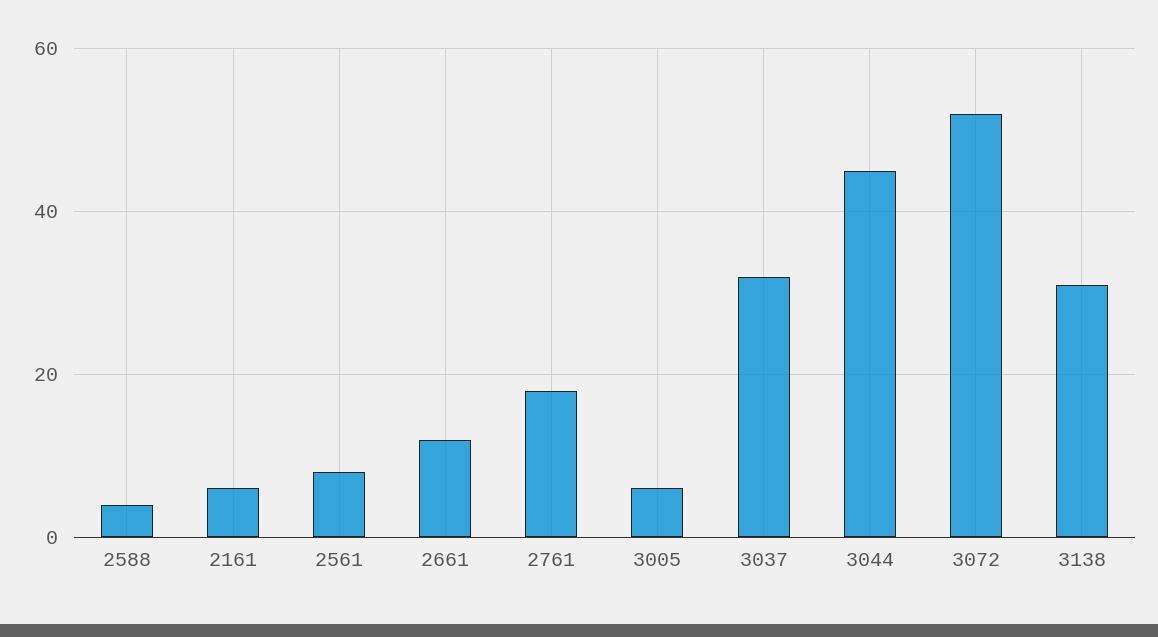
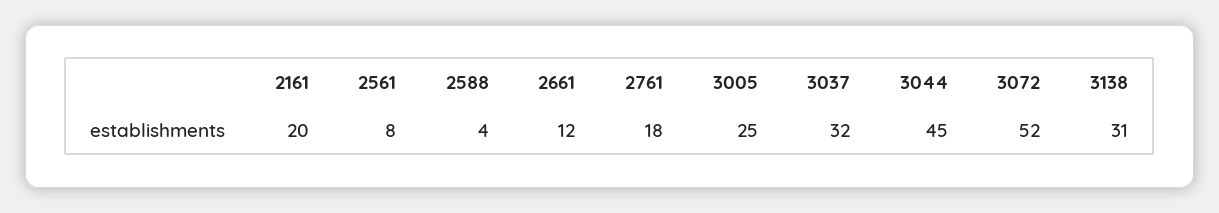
2161: 5 -> 20
3005: 5 -> 25

